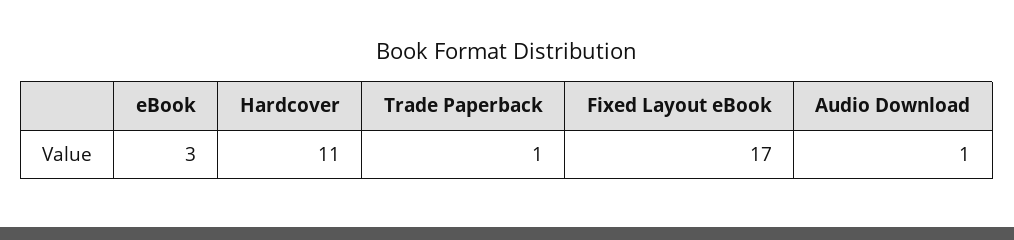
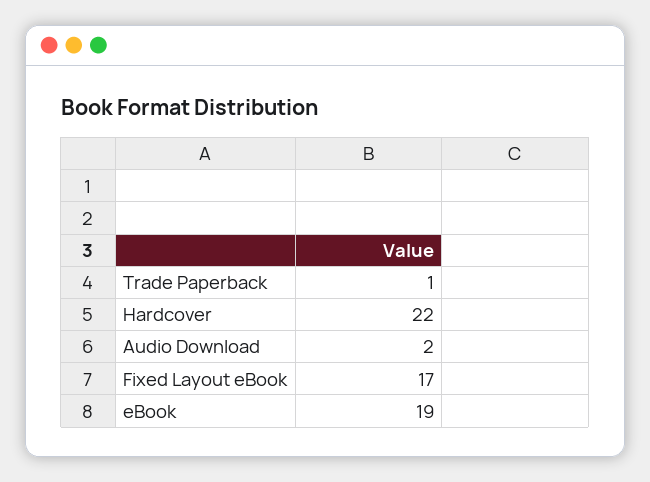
eBook: 3 -> 19
Hardcover: 11 -> 22
Audio Download: 1 -> 2

